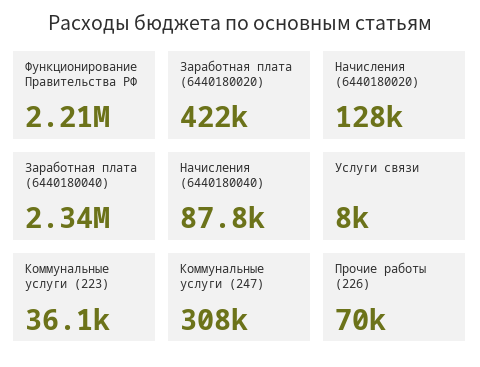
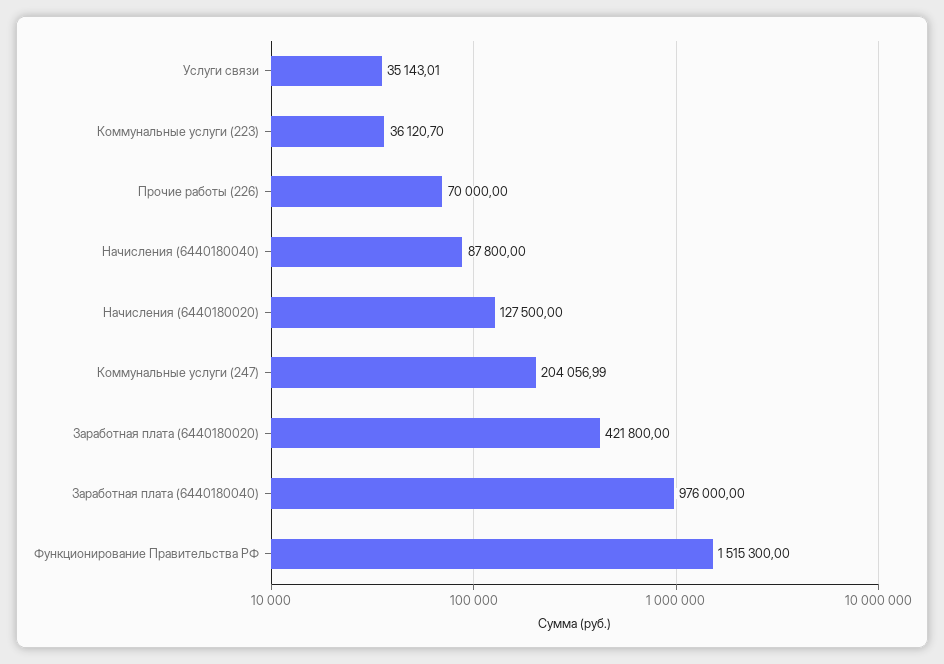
Функционирование Правительства РФ: 2210000 -> 1515300
Заработная плата (6440180040): 2340000 -> 976000
Услуги связи: 8000 -> 35143.01
Коммунальные услуги (247): 308000 -> 204056.99

